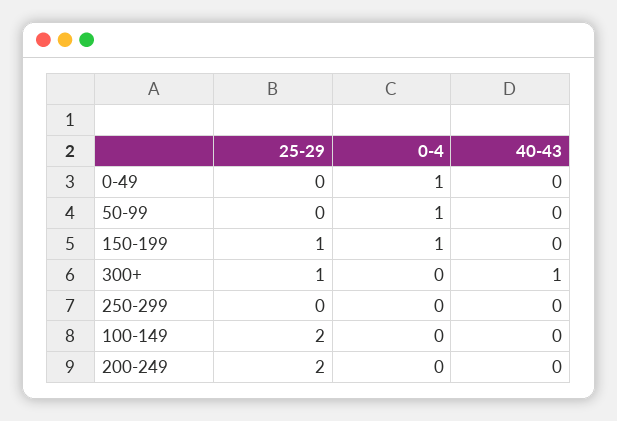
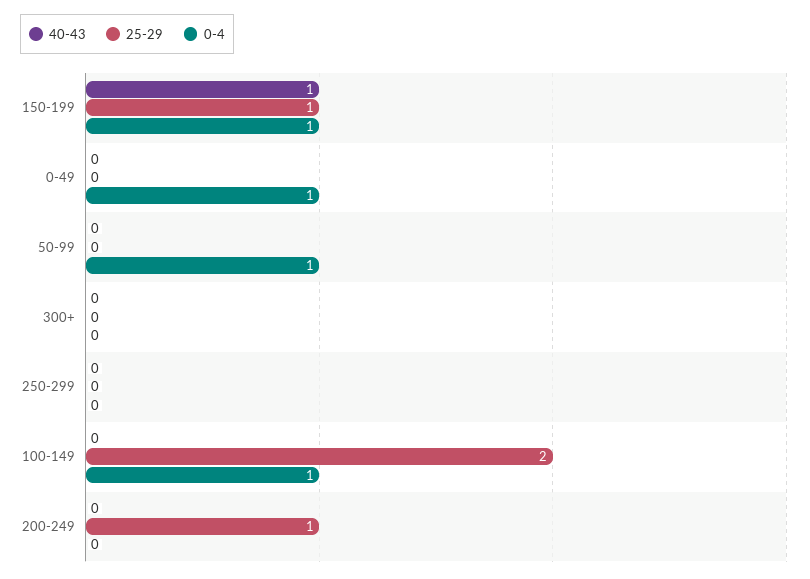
40-43, 150-199: 0 -> 1
25-29, 300+: 1 -> 0
40-43, 300+: 1 -> 0
0-4, 100-149: 0 -> 1
25-29, 200-249: 2 -> 1

